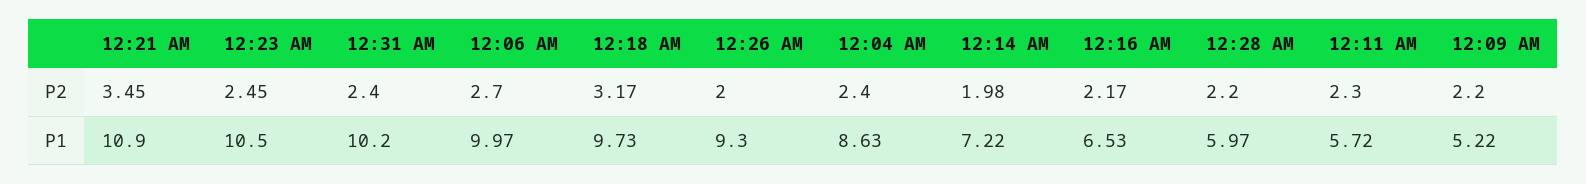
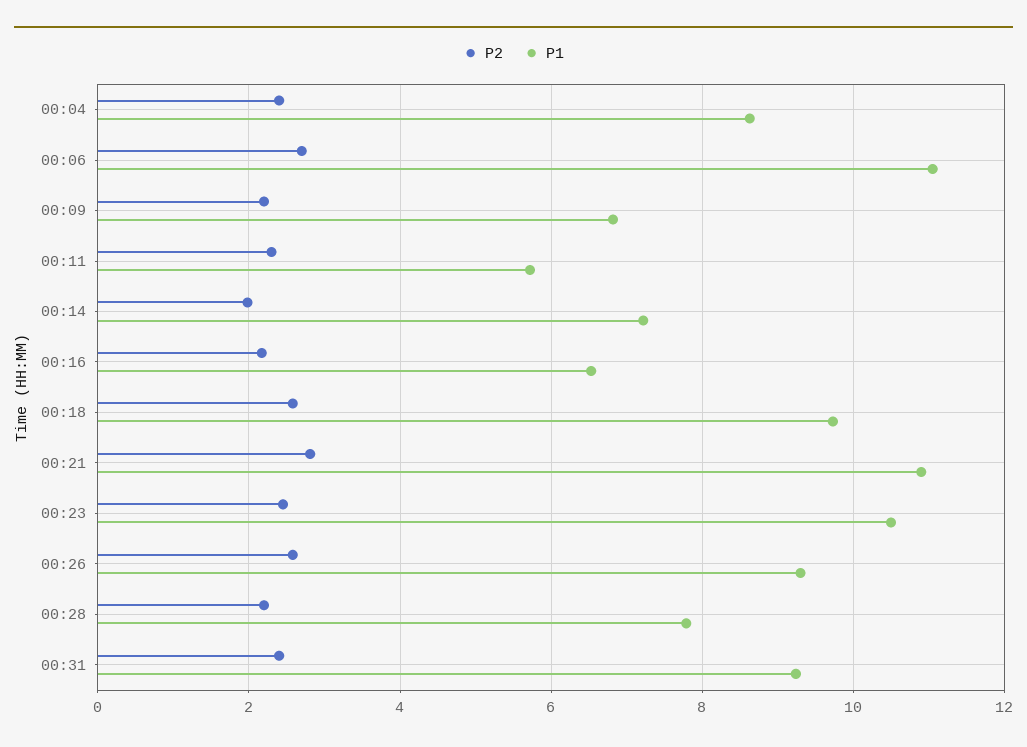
P2, 12:21 AM: 3.45 -> 2.8
P2, 12:18 AM: 3.17 -> 2.6
P2, 12:26 AM: 2 -> 2.6
P1, 12:31 AM: 10.2 -> 9.2
P1, 12:06 AM: 9.97 -> 11
P1, 12:28 AM: 5.97 -> 7.8
P1, 12:09 AM: 5.22 -> 6.8

